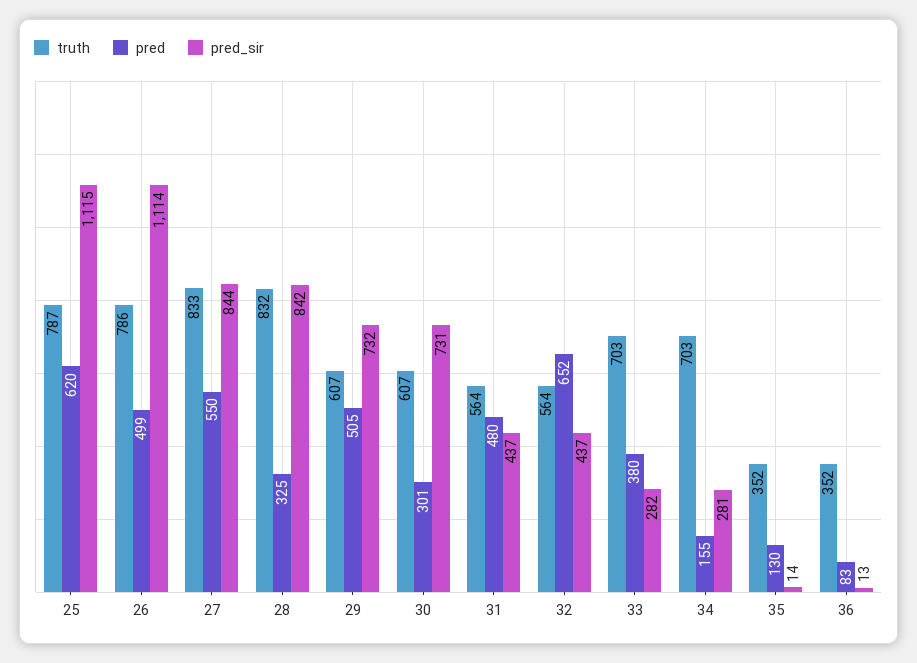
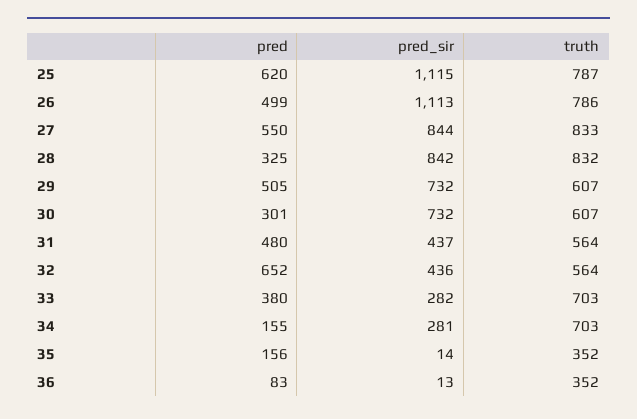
pred_sir, 26: 1114 -> 1113
pred_sir, 30: 731 -> 732
pred_sir, 32: 437 -> 436
pred, 35: 130 -> 156

